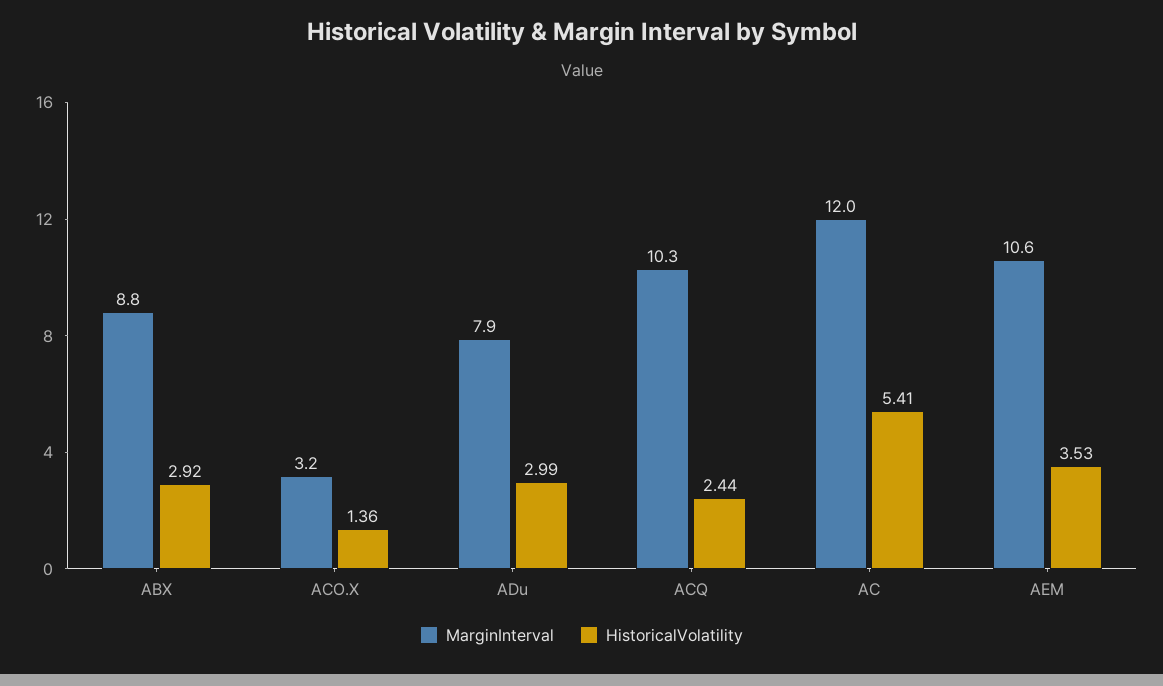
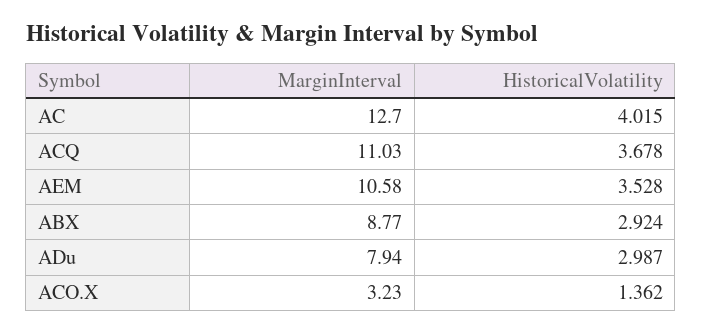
MarginInterval, ACQ: 10.3 -> 11.03
HistoricalVolatility, ACQ: 2.44 -> 3.678
MarginInterval, AC: 12 -> 12.7
HistoricalVolatility, AC: 5.41 -> 4.015

